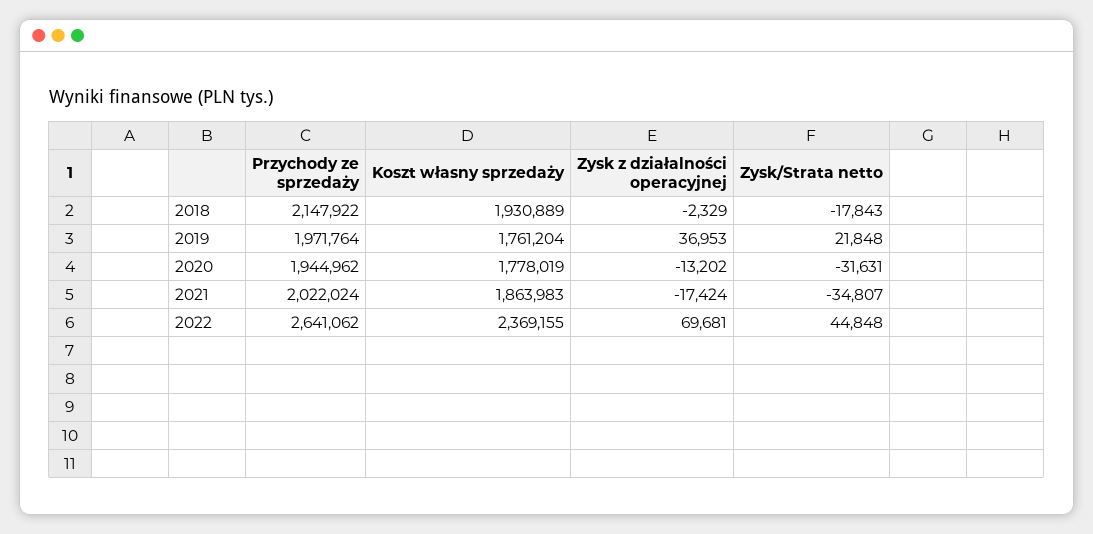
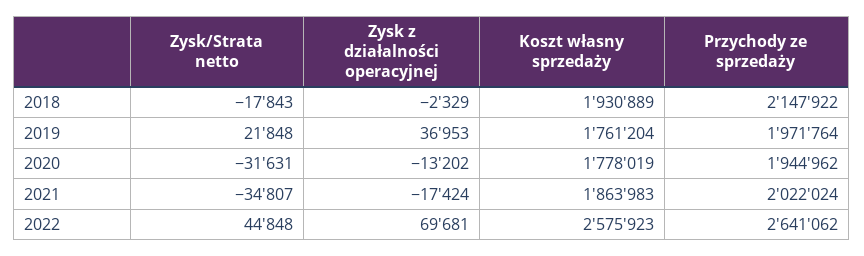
Koszt własny sprzedaży, 2022: 2369155 -> 2575923

